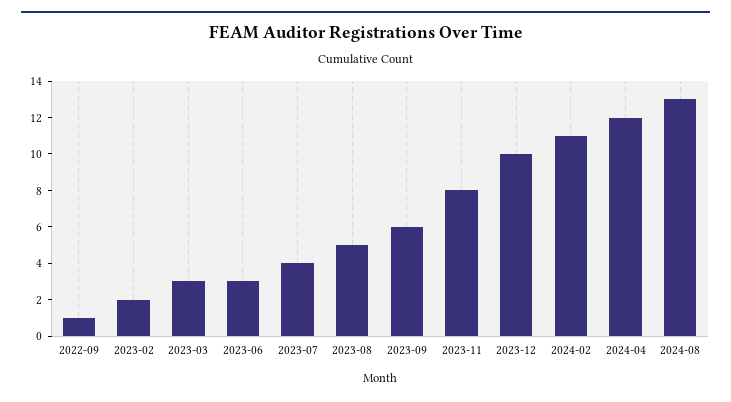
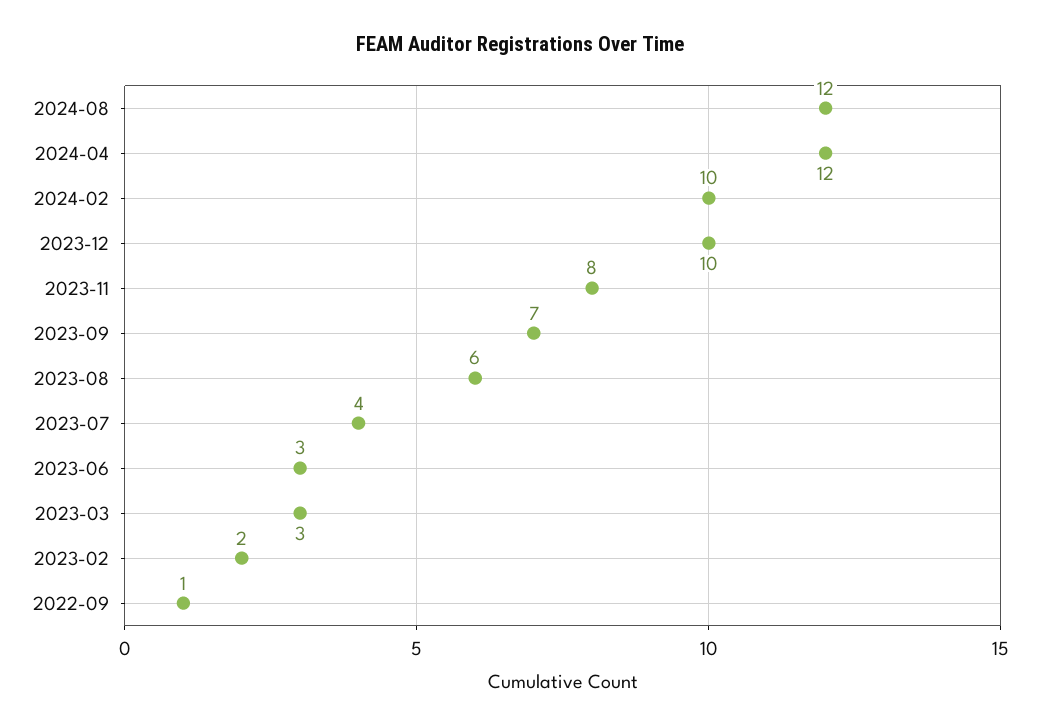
2023-08: 5 -> 6
2023-09: 6 -> 7
2024-02: 11 -> 10
2024-08: 13 -> 12

